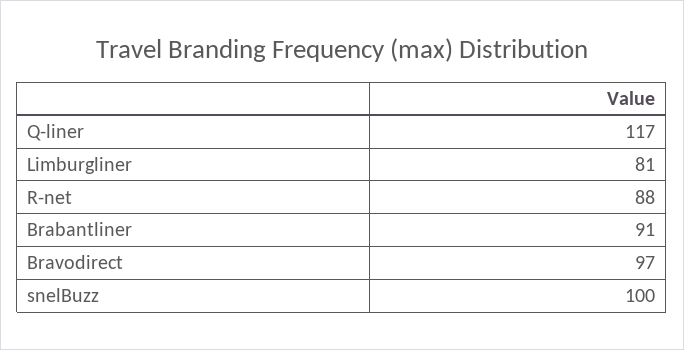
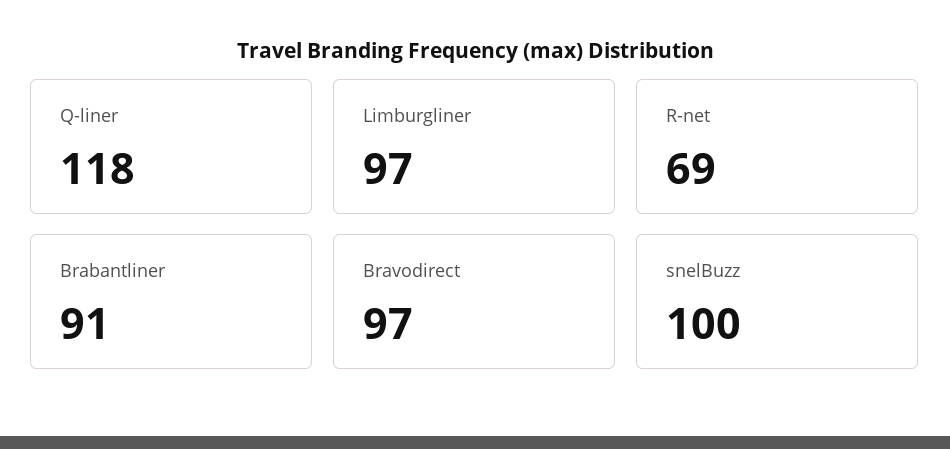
Q-liner: 117 -> 118
Limburgliner: 81 -> 97
R-net: 88 -> 69

